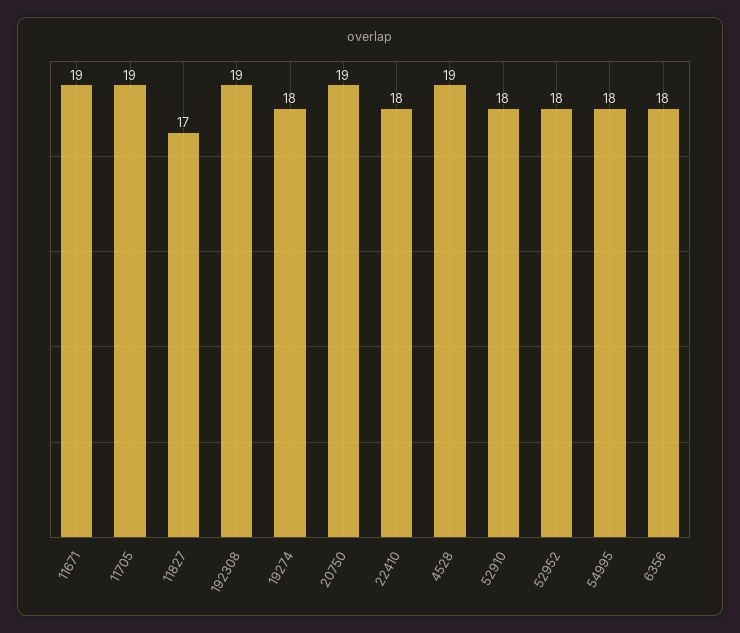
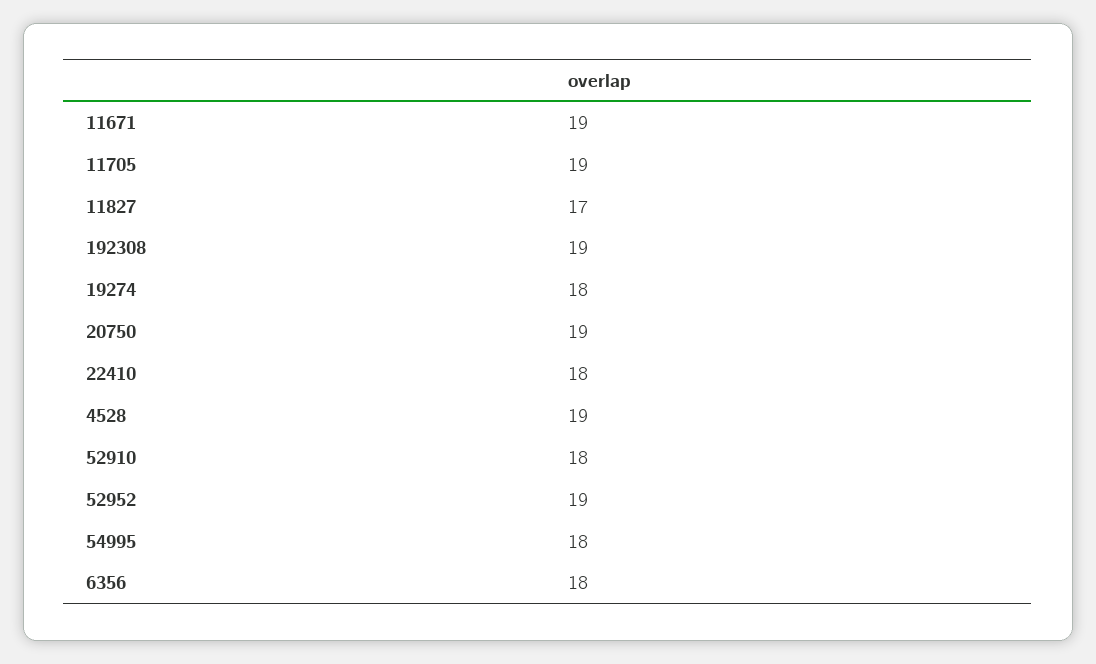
52952: 18 -> 19

